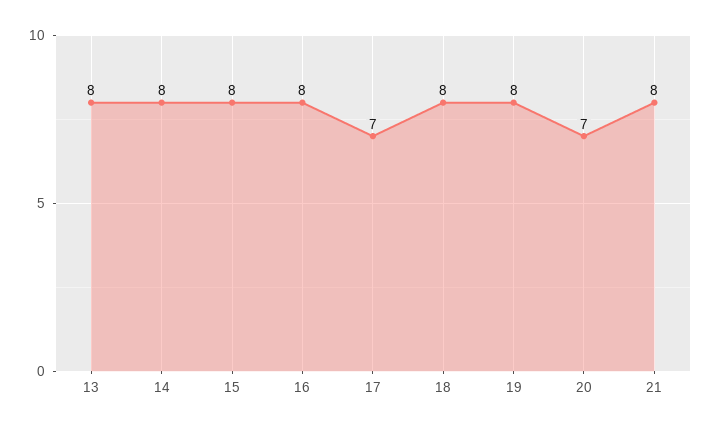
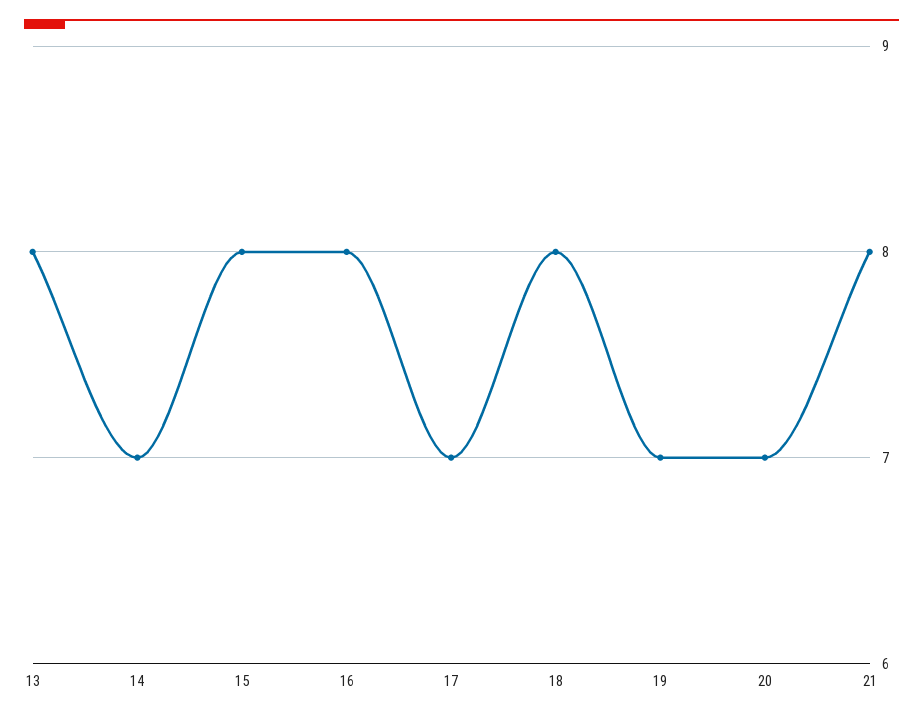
14: 8 -> 7
19: 8 -> 7

